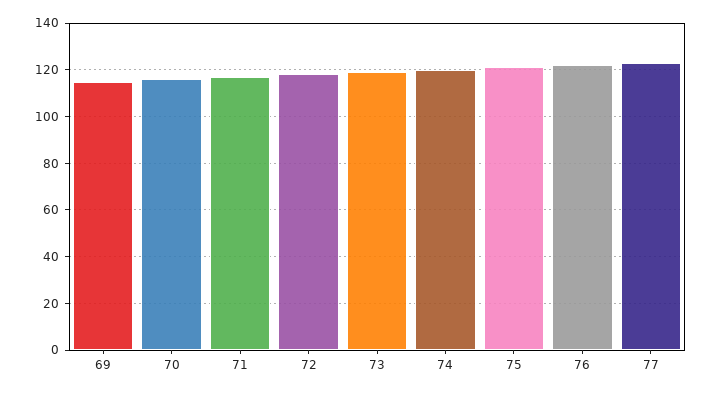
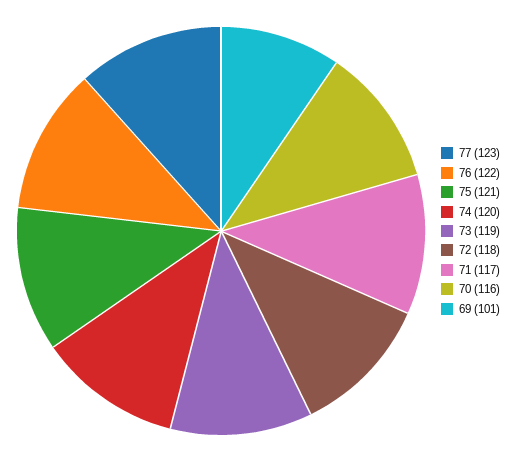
69: 115 -> 101

